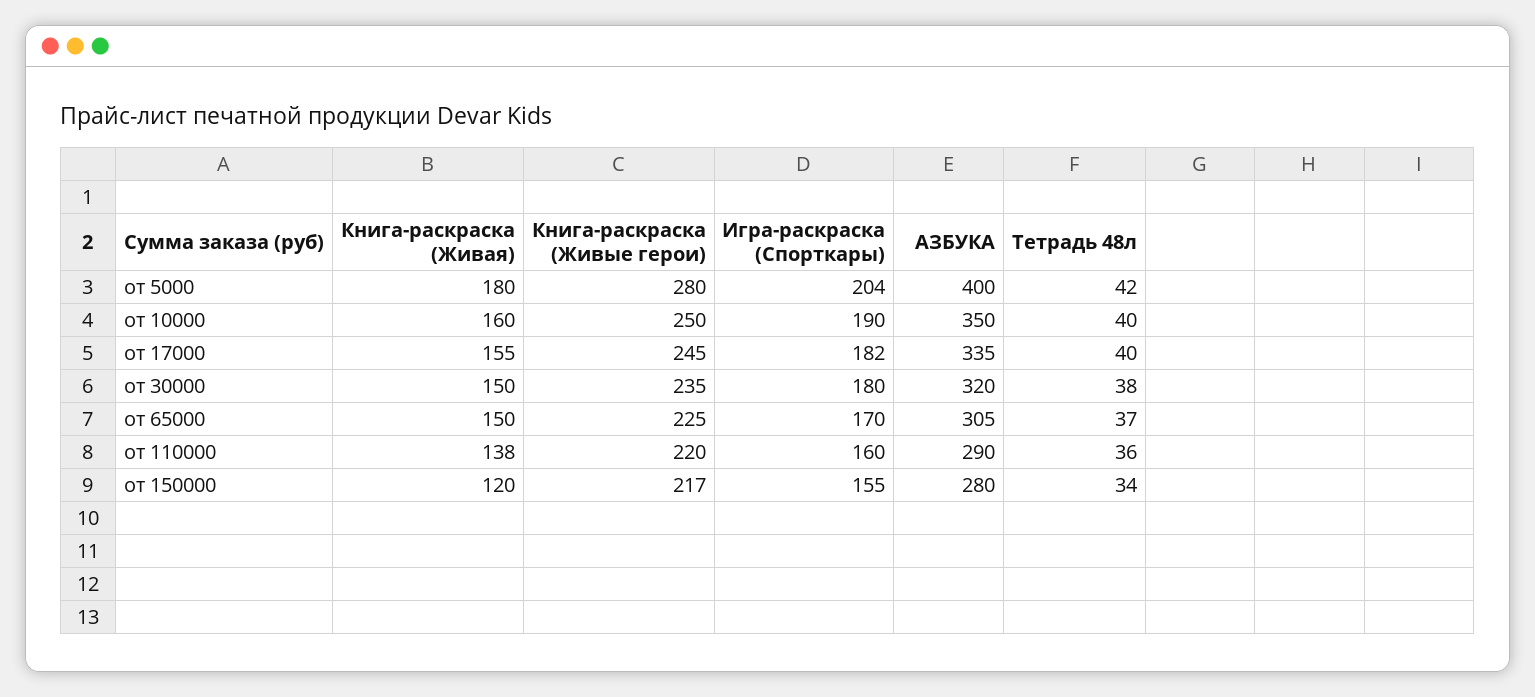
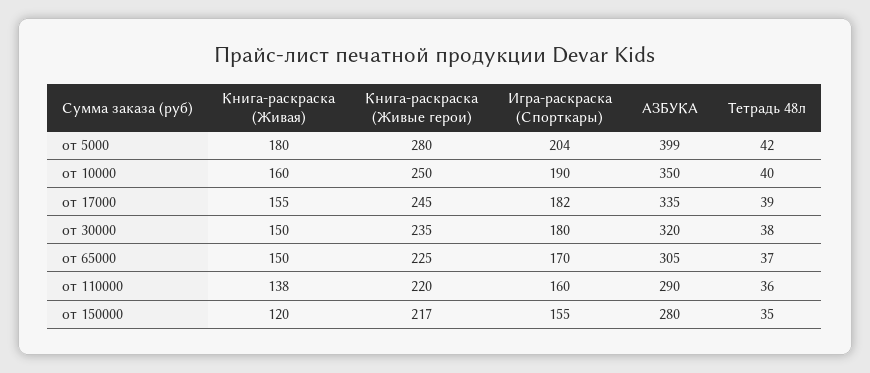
АЗБУКА, от 5000: 400 -> 399
Тетрадь 48л, от 17000: 40 -> 39
Тетрадь 48л, от 150000: 34 -> 35

